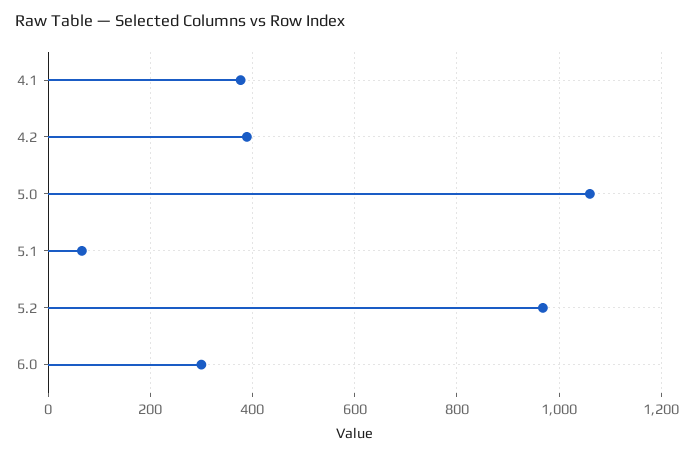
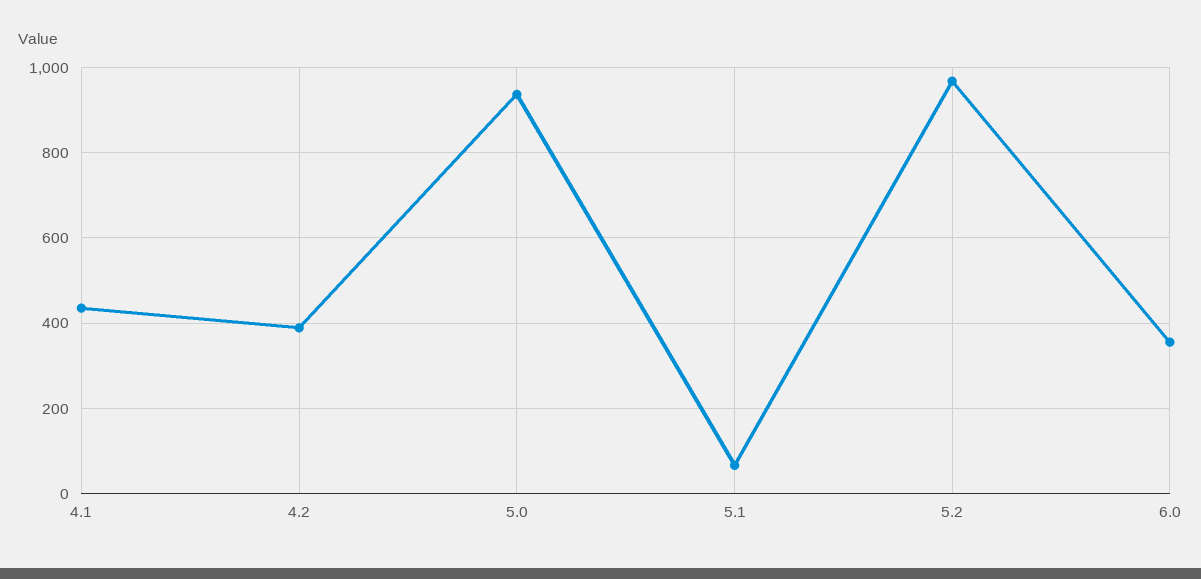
4.1: 380 -> 440
5.0: 1060 -> 940
6.0: 300 -> 360

